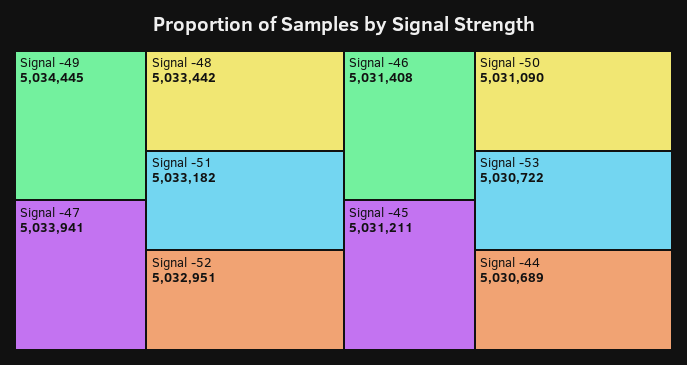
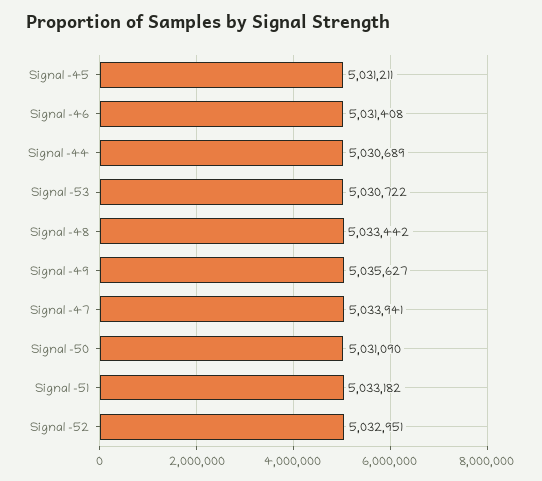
Signal -49: 5034445 -> 5035627

